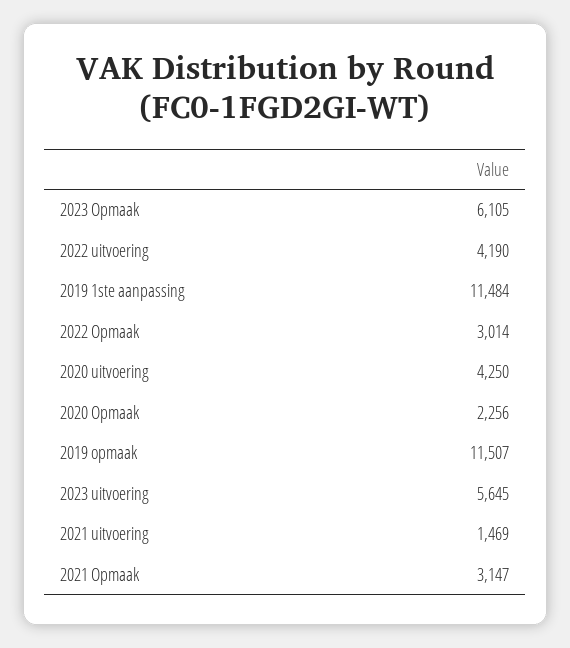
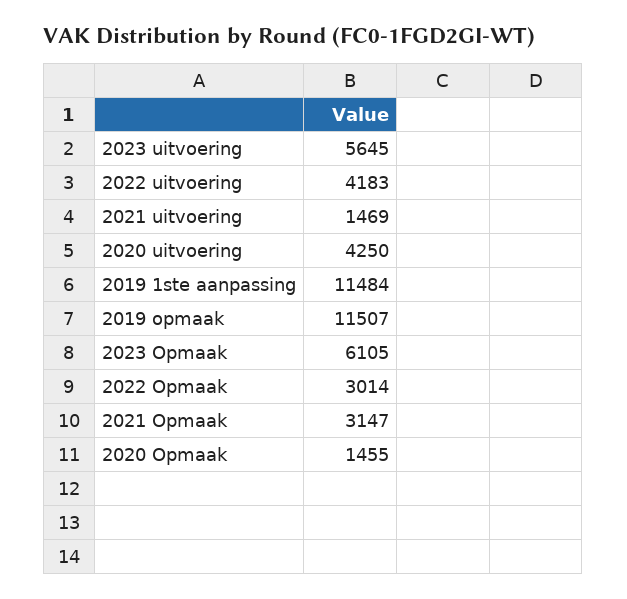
2022 uitvoering: 4190 -> 4183
2020 Opmaak: 2256 -> 1455

